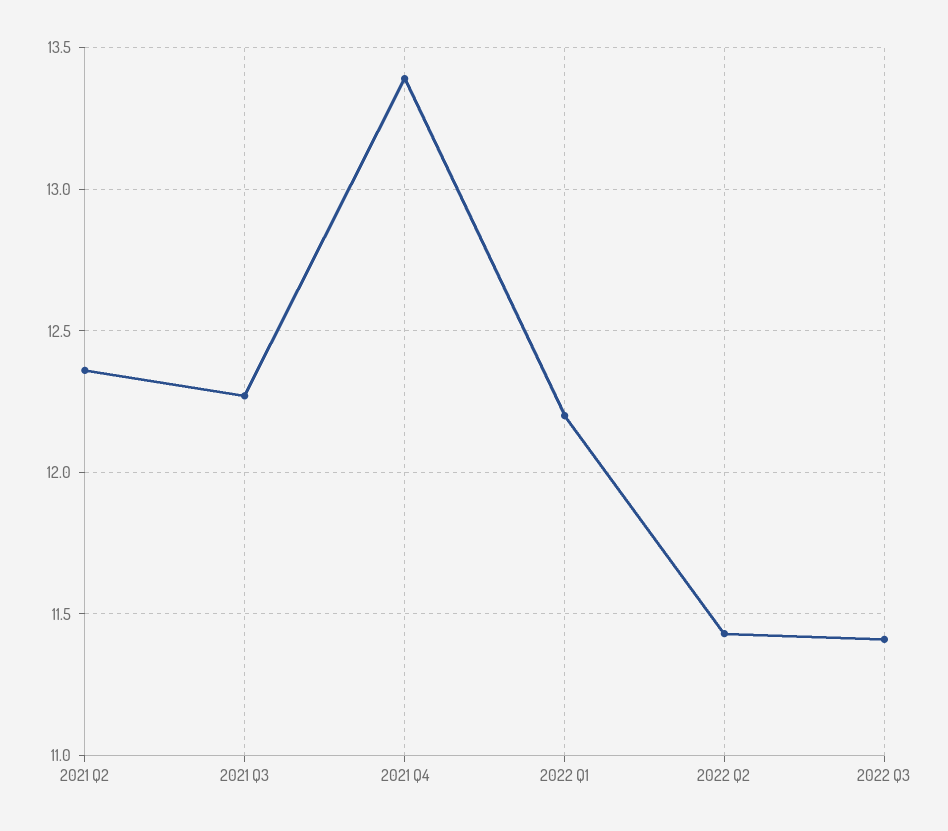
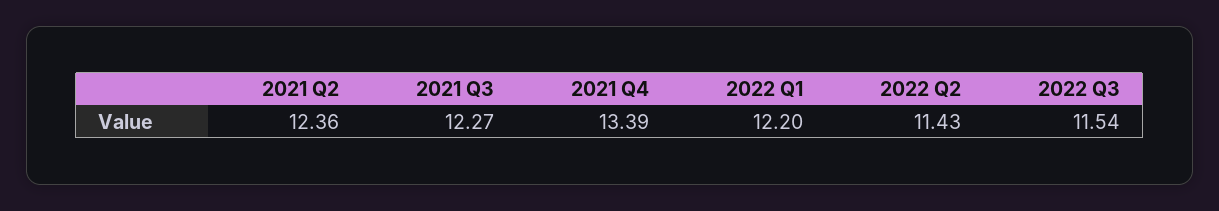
2022 Q3: 11.4 -> 11.54

